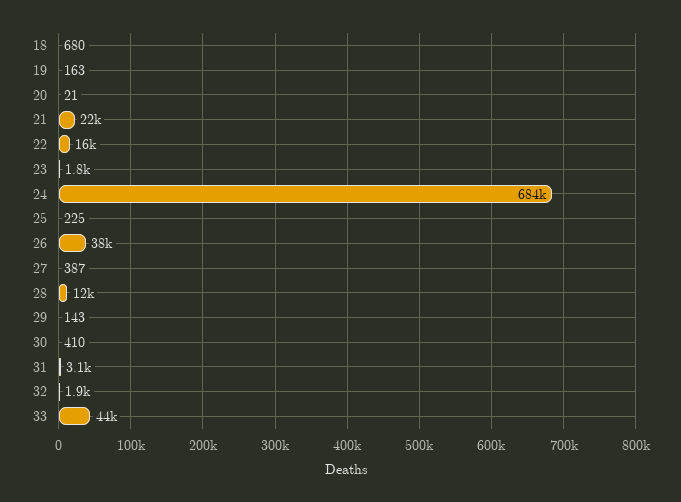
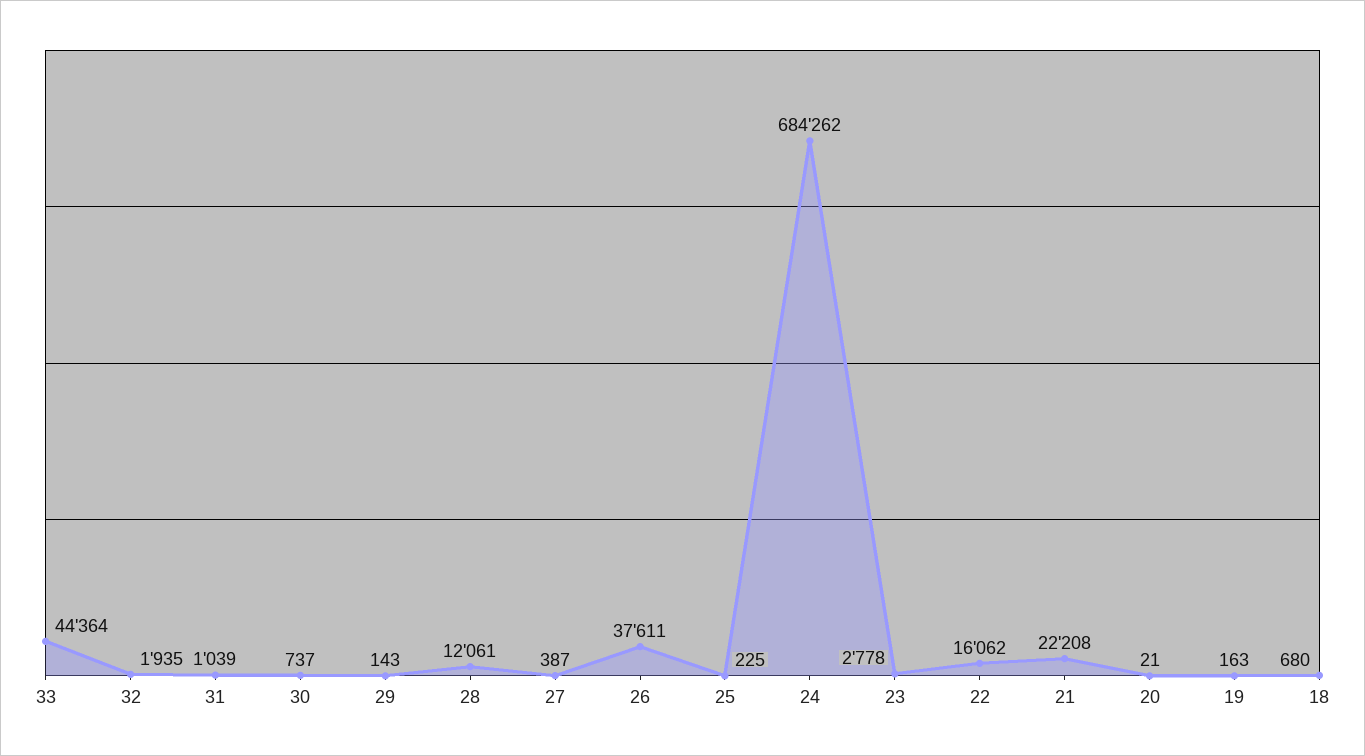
23: 1800 -> 2778
30: 410 -> 737
31: 3100 -> 1039

